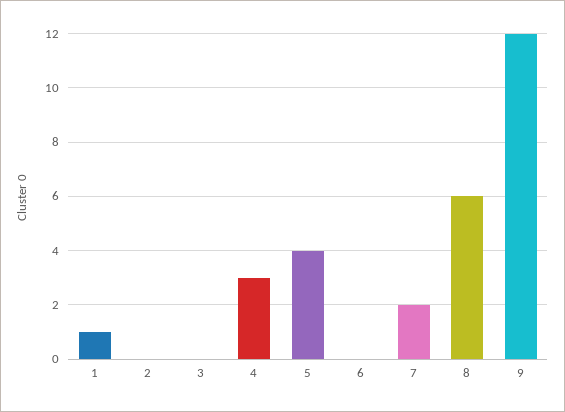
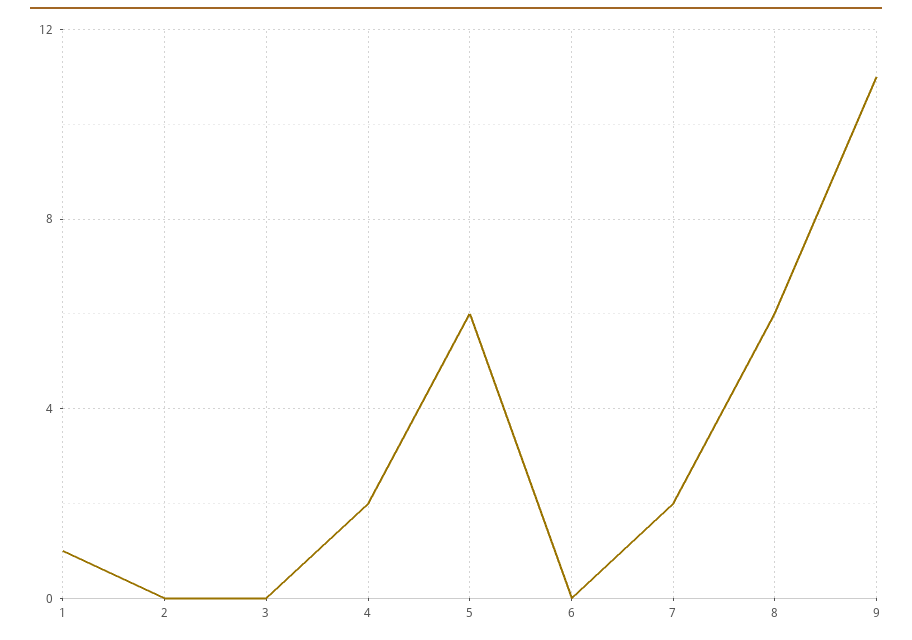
4: 3 -> 2
5: 4 -> 6
9: 12 -> 11

